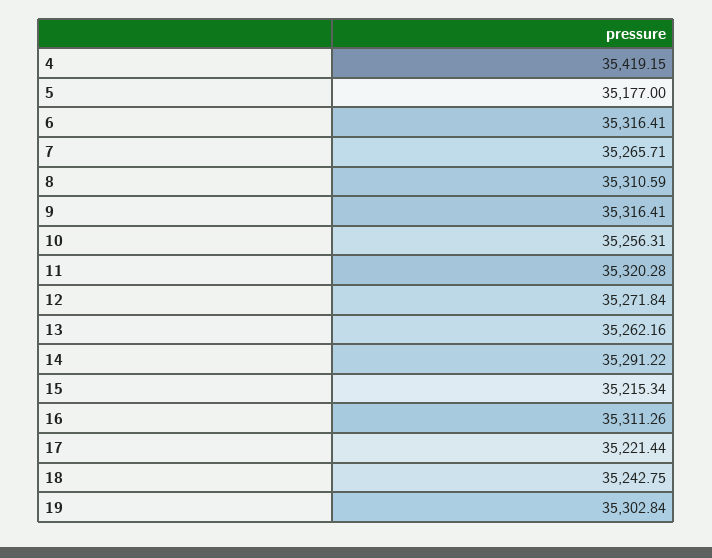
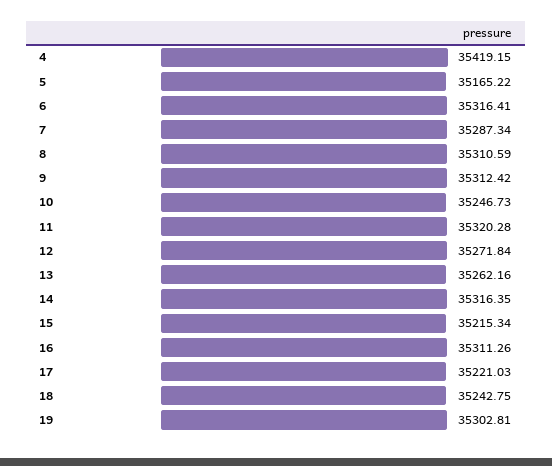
5: 35177 -> 35165.22
7: 35265.71 -> 35287.34
9: 35316.41 -> 35312.42
10: 35256.31 -> 35246.73
14: 35291.22 -> 35316.35
17: 35221.44 -> 35221.03
19: 35302.84 -> 35302.81

